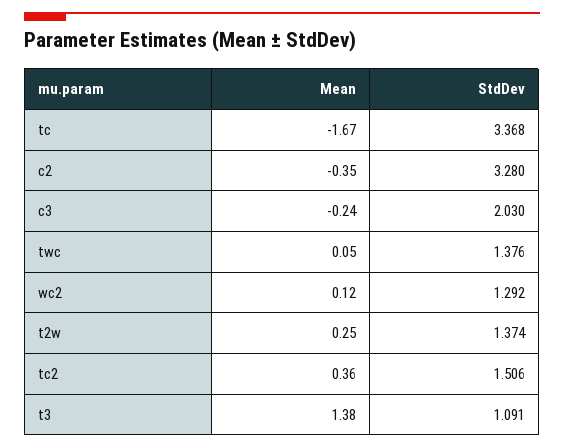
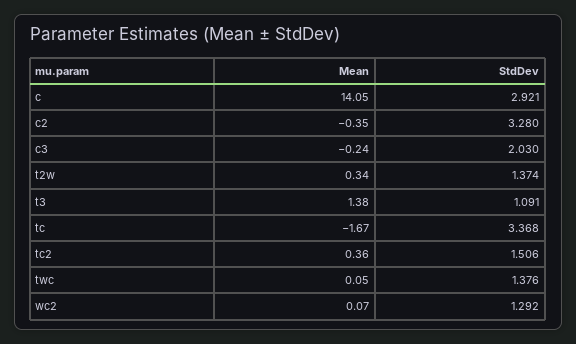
Mean, wc2: 0.12 -> 0.07
Mean, t2w: 0.25 -> 0.34
Mean, c: none -> 14.05
StdDev, c: none -> 2.921

